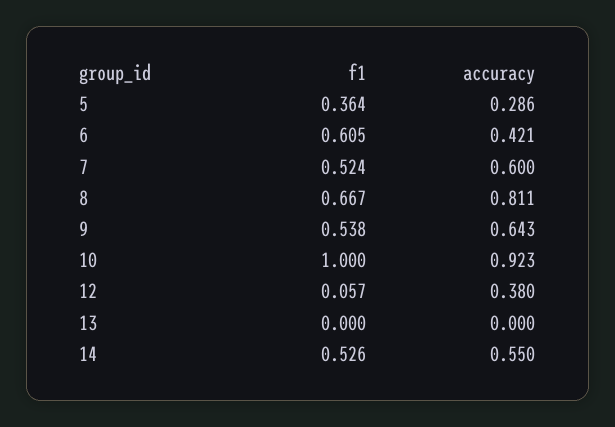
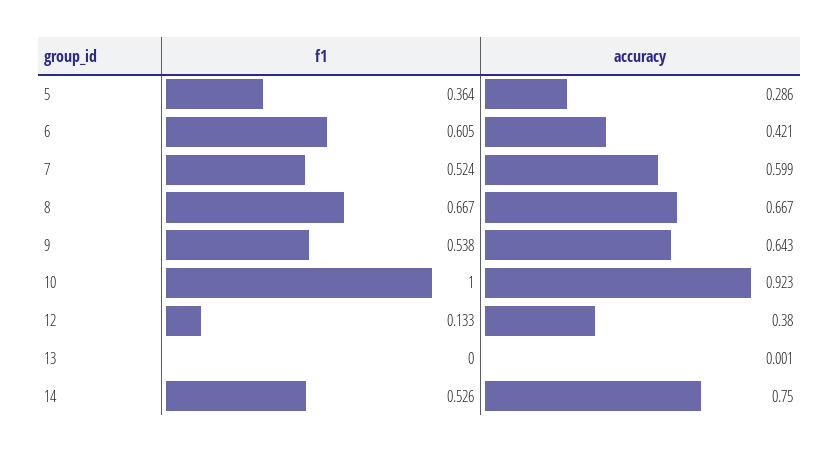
accuracy, 7: 0.6 -> 0.599
accuracy, 8: 0.811 -> 0.667
f1, 12: 0.057 -> 0.133
accuracy, 13: 0 -> 0.001
accuracy, 14: 0.55 -> 0.75

